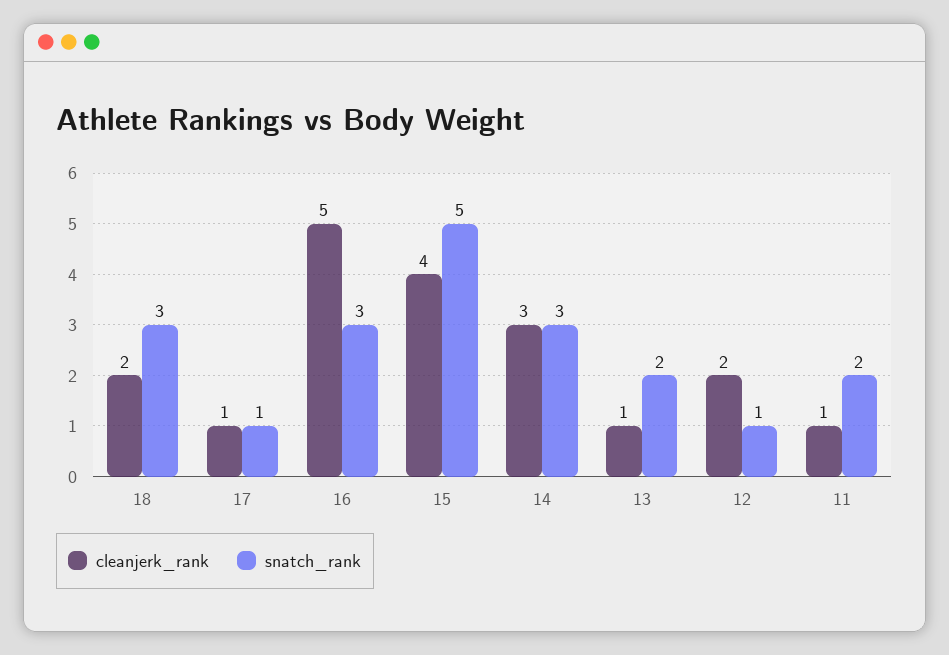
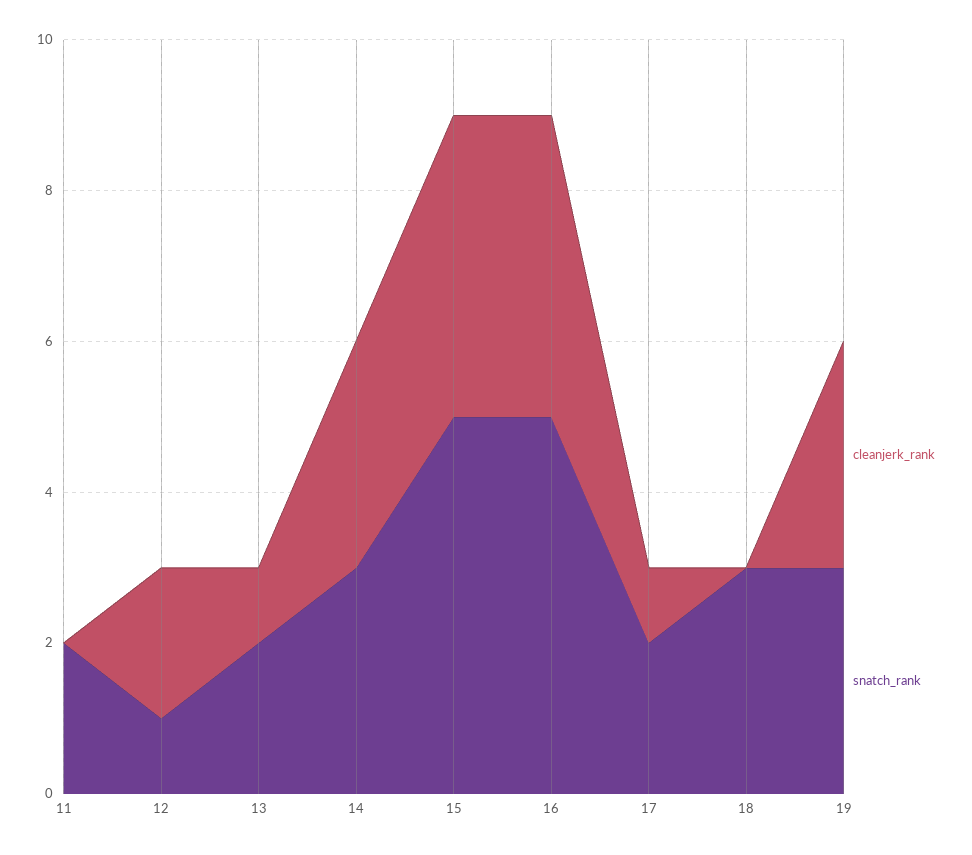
cleanjerk_rank, 18: 2 -> 0
snatch_rank, 17: 1 -> 2
cleanjerk_rank, 16: 5 -> 4
snatch_rank, 16: 3 -> 5
cleanjerk_rank, 11: 1 -> 0
cleanjerk_rank, 19: none -> 3
snatch_rank, 19: none -> 3

